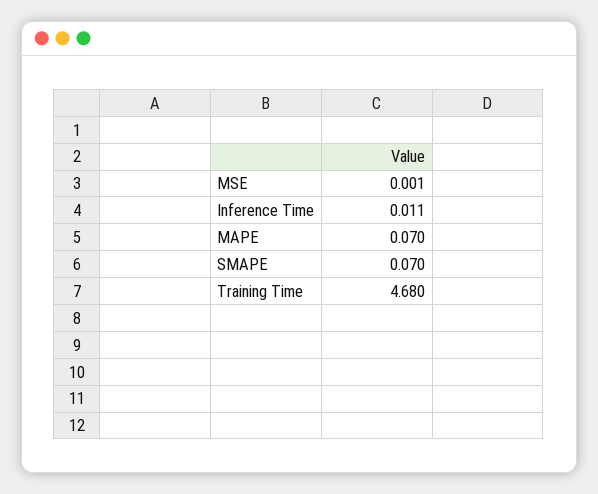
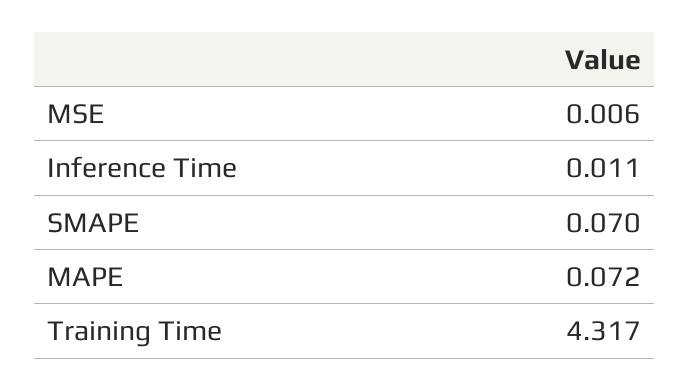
MSE: 0.001 -> 0.006
MAPE: 0.07 -> 0.072
Training Time: 4.68 -> 4.317

